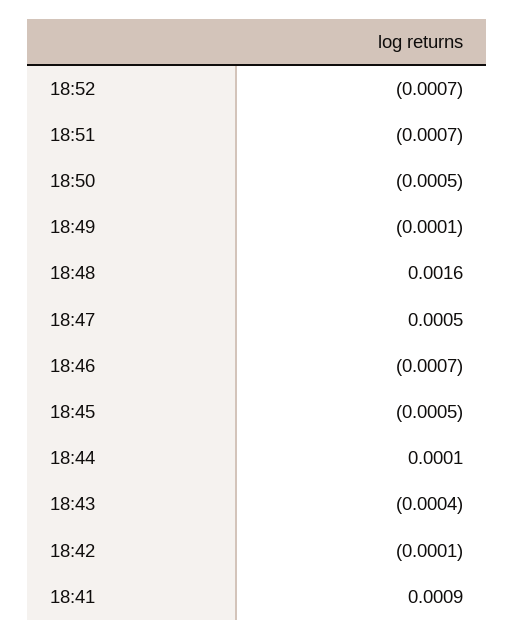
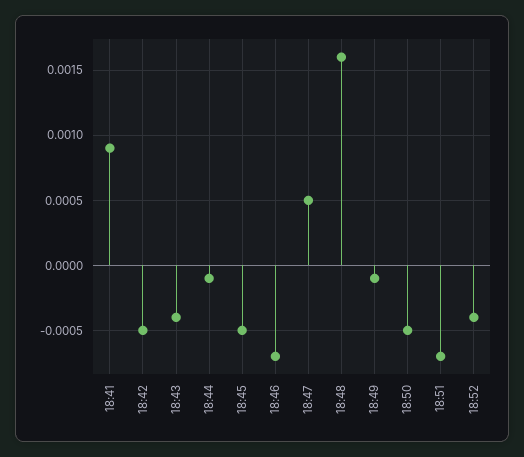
18:52: -0.0007 -> -0.0004
18:44: 0.0001 -> -0.0001
18:42: -0.0001 -> -0.0005

